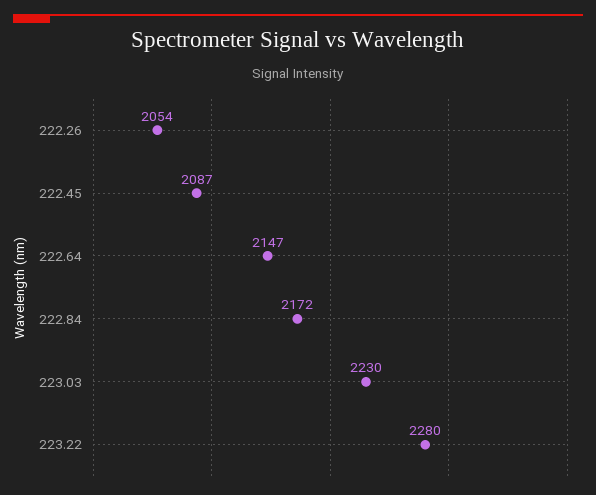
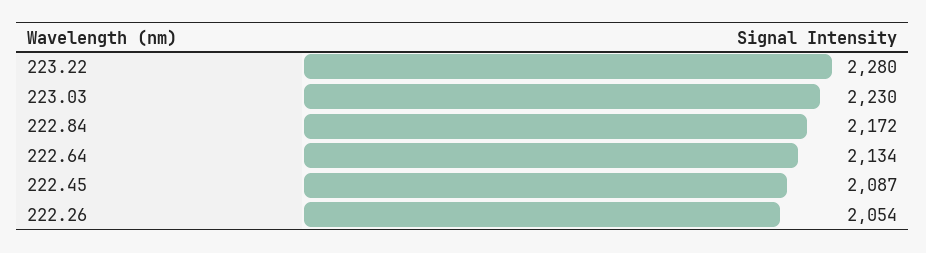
222.64: 2147 -> 2134

